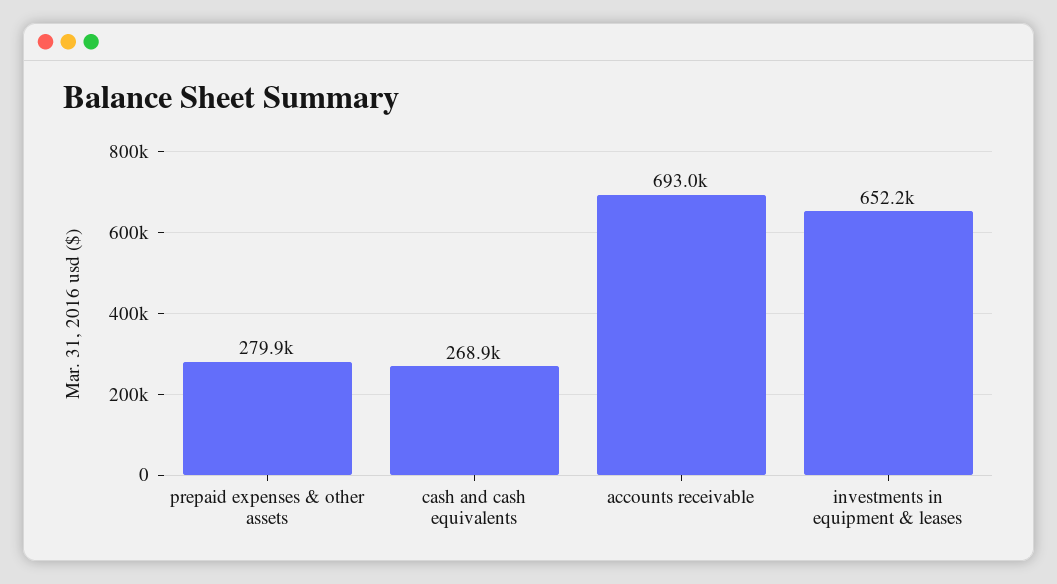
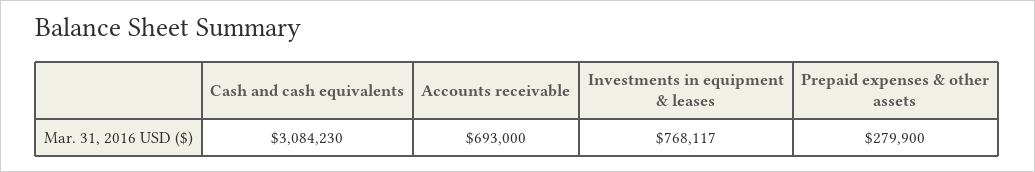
cash and cash equivalents: 268900 -> 3084230
investments in equipment & leases: 652200 -> 768117

